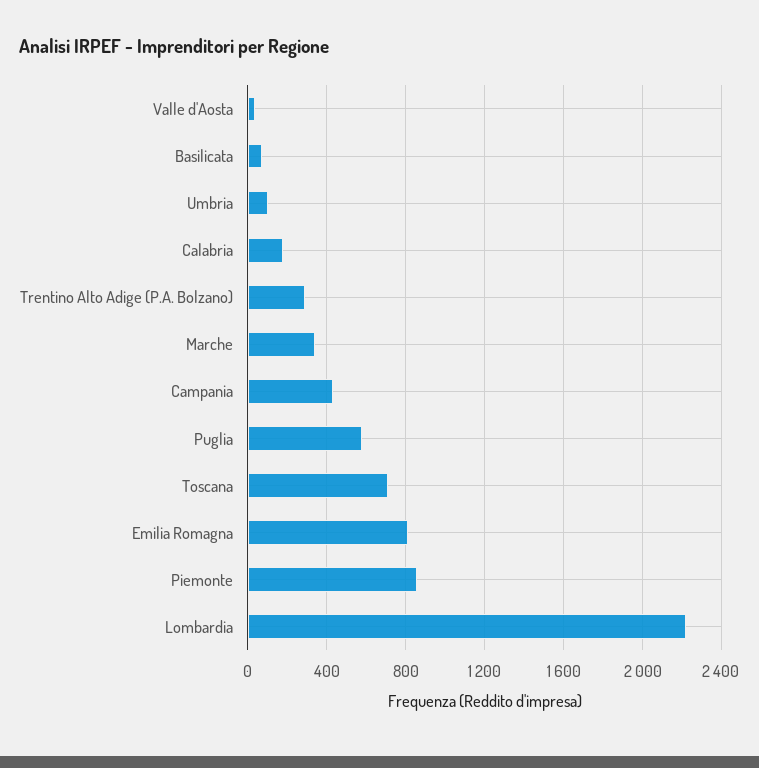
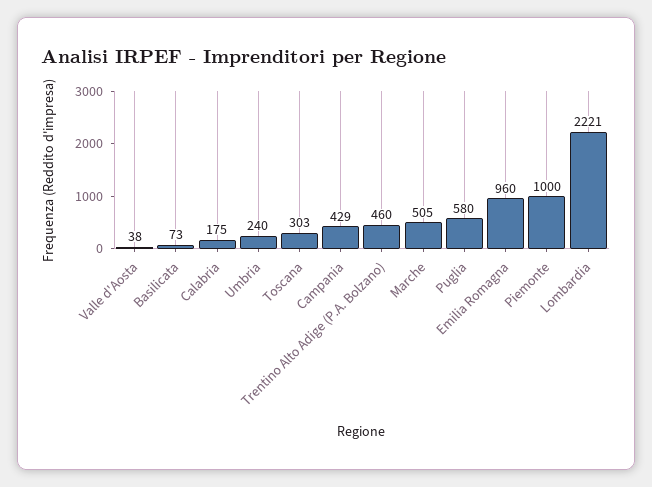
Umbria: 100 -> 240
Trentino Alto Adige (P.A. Bolzano): 300 -> 460
Marche: 350 -> 505
Toscana: 700 -> 303
Emilia Romagna: 800 -> 960
Piemonte: 850 -> 1000

